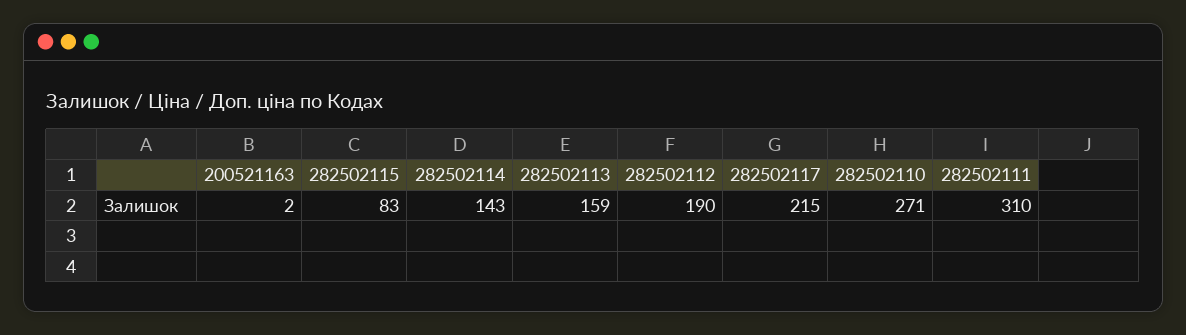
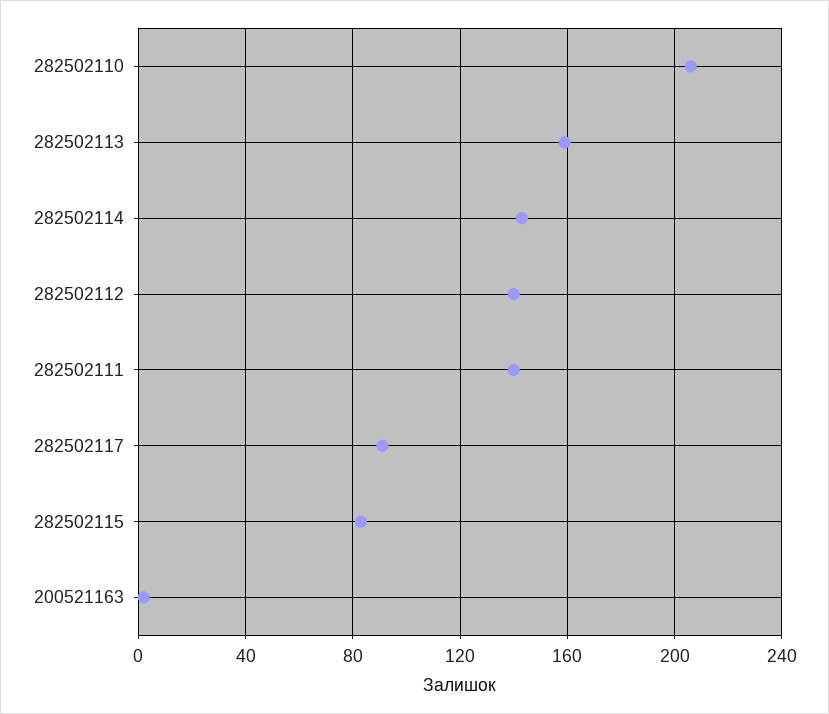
282502112: 190 -> 140
282502117: 215 -> 90
282502110: 271 -> 205
282502111: 310 -> 140

